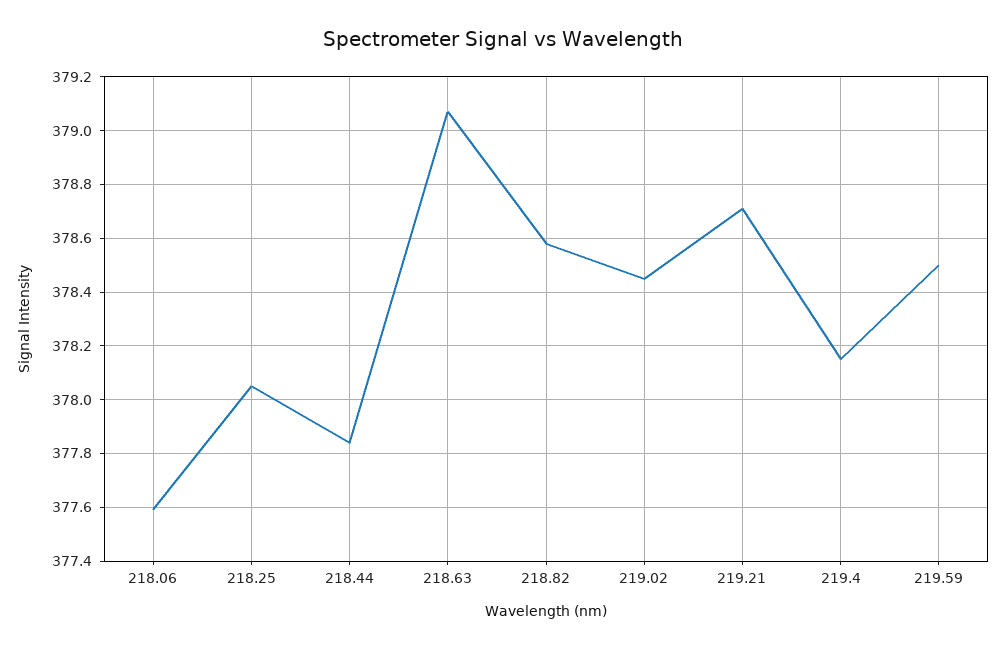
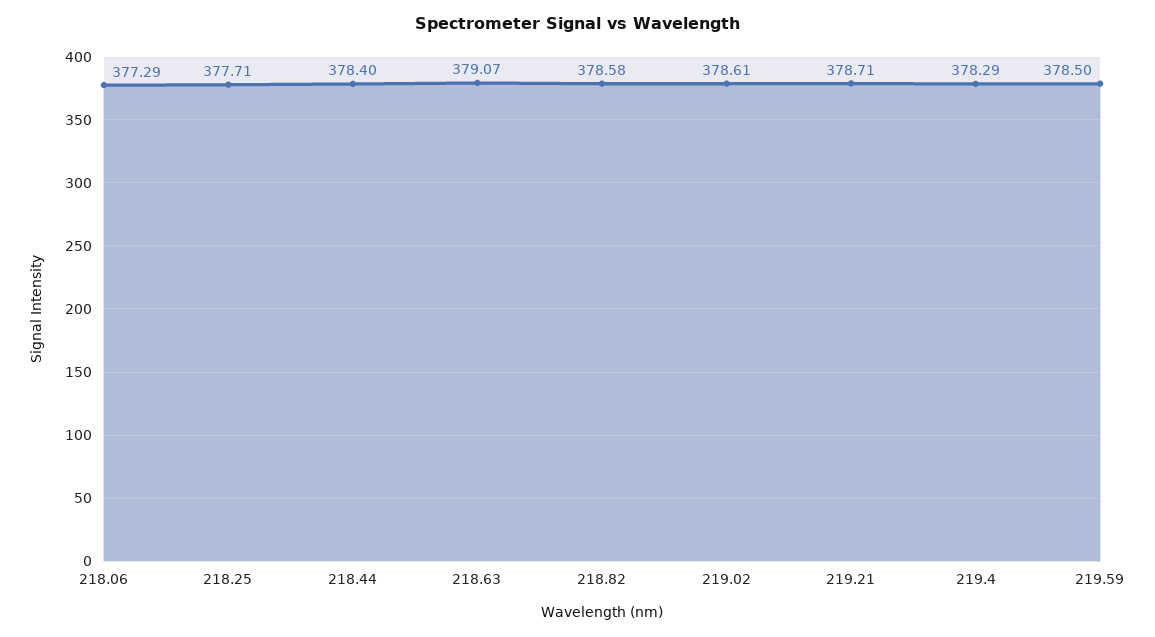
218.06: 377.6 -> 377.29
218.25: 378.05 -> 377.71
218.44: 377.85 -> 378.4
219.02: 378.45 -> 378.61
219.4: 378.15 -> 378.29

